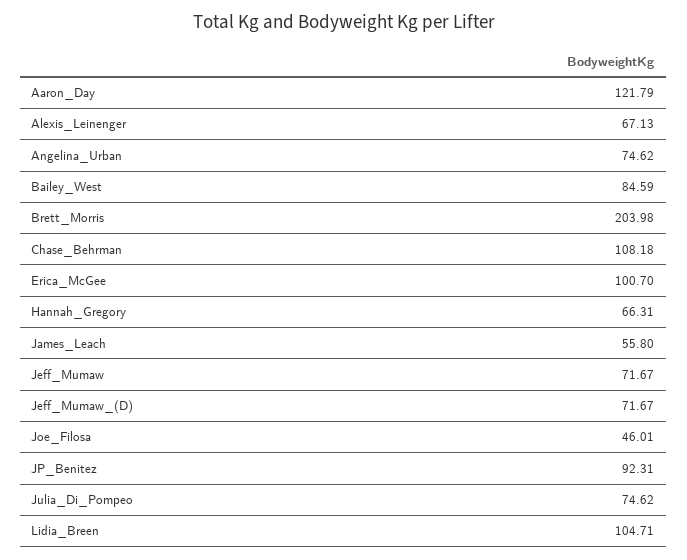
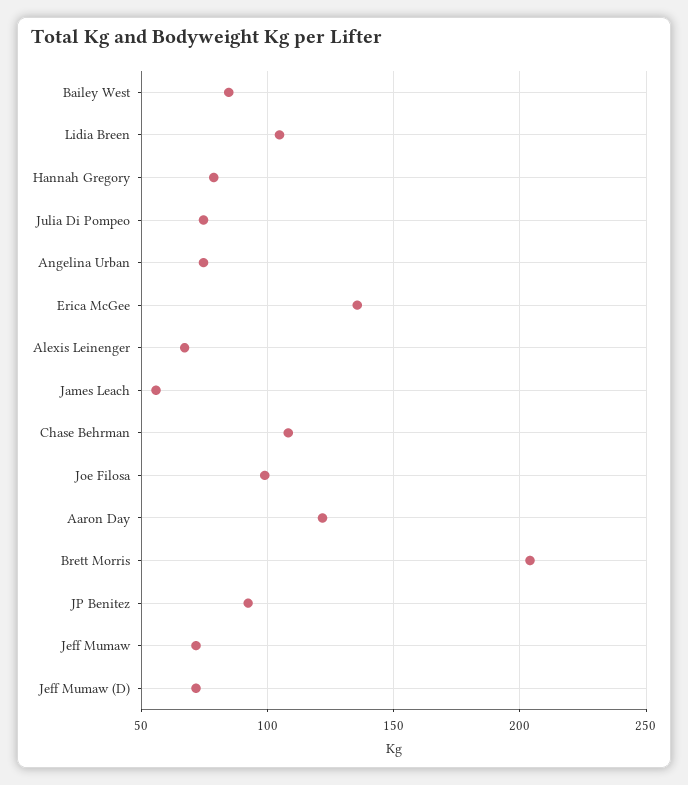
Erica_McGee: 100.7 -> 135
Hannah_Gregory: 66.31 -> 80
Joe_Filosa: 46.01 -> 100

